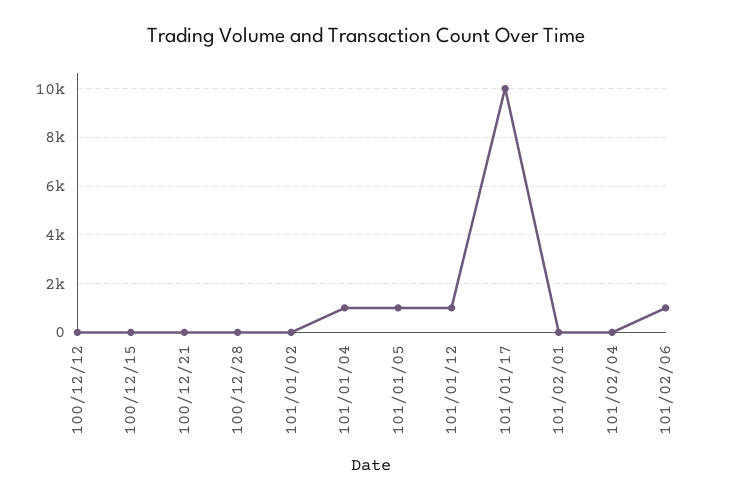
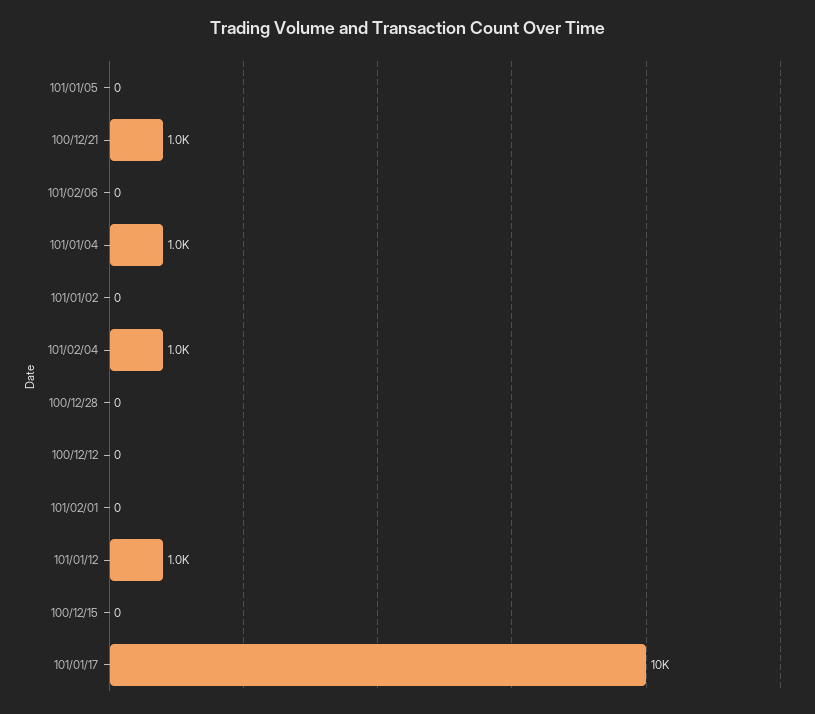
100/12/21: 0 -> 1000
101/01/05: 1000 -> 0
101/02/04: 0 -> 1000
101/02/06: 1000 -> 0

